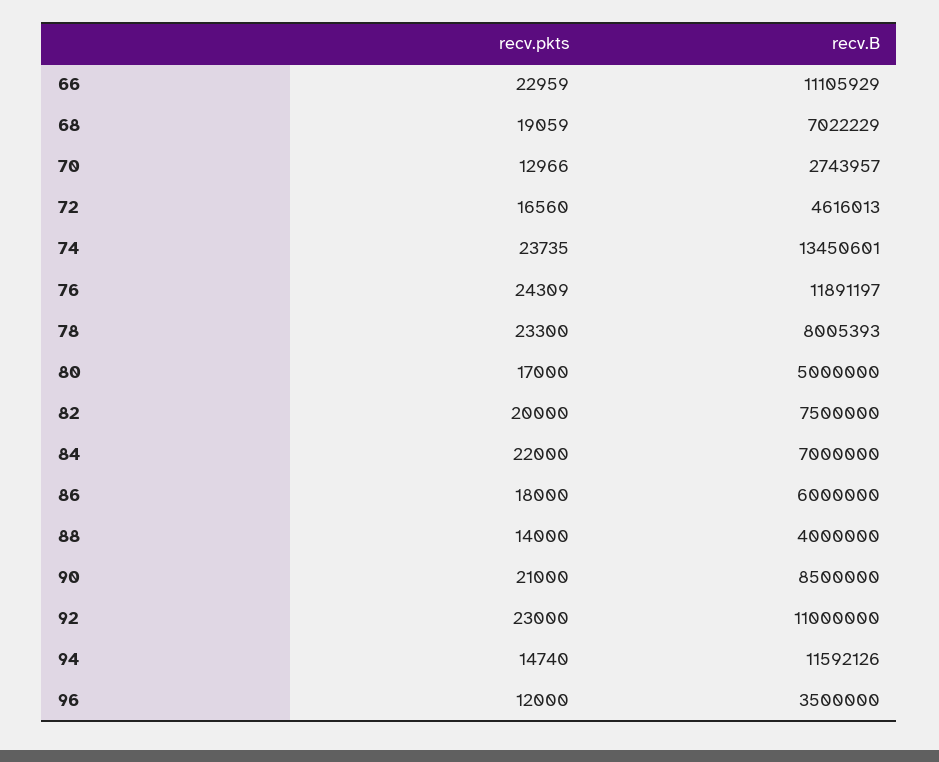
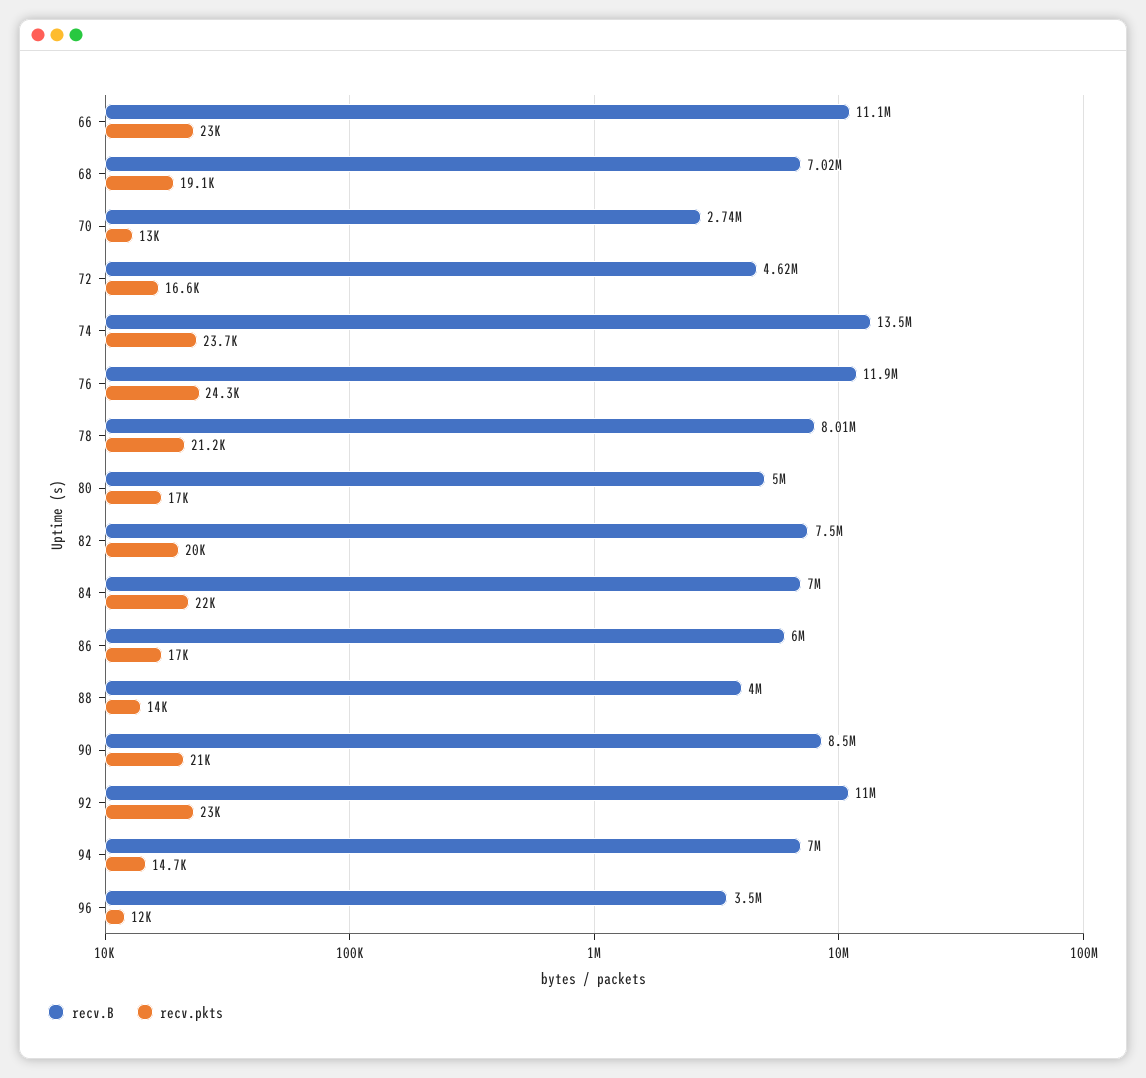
recv.pkts, 78: 23300 -> 21200
recv.pkts, 86: 18000 -> 17000
recv.B, 94: 11592126 -> 7000000

